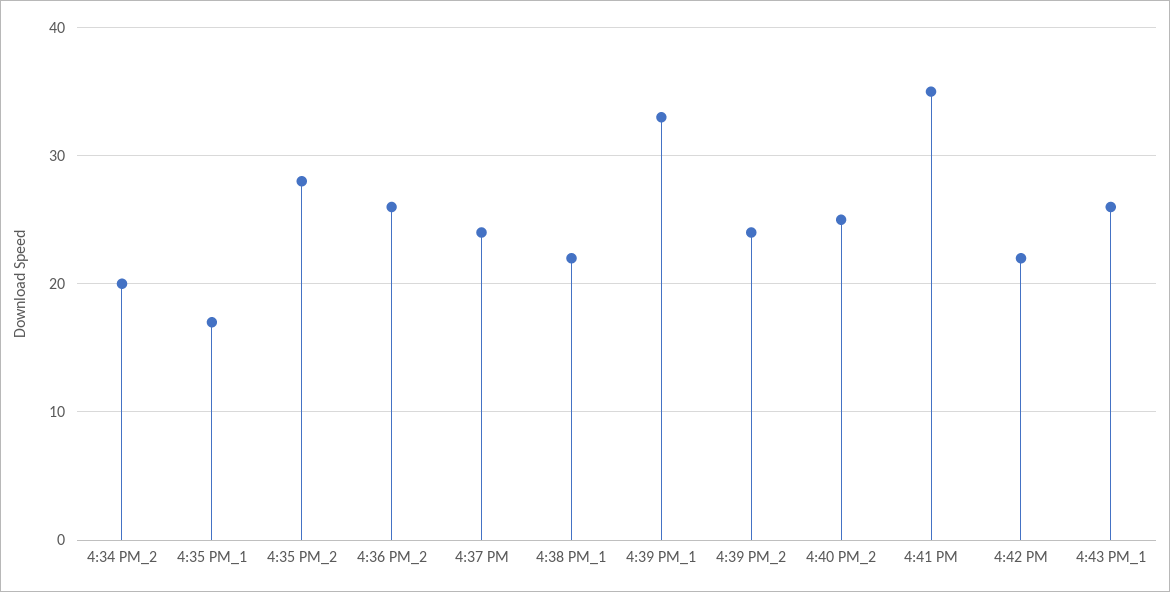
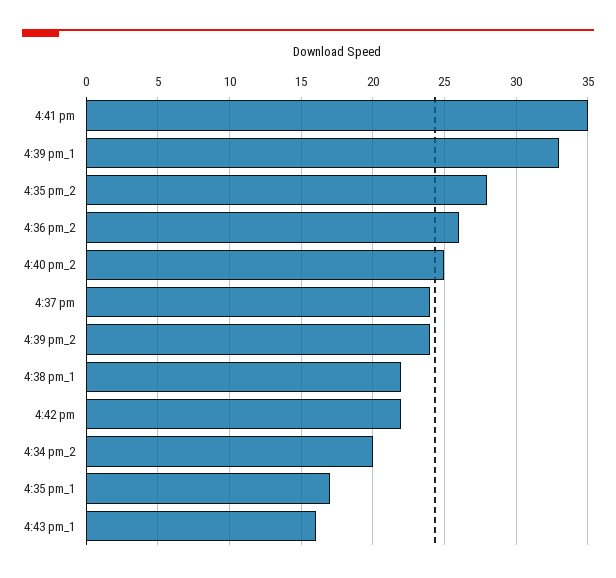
4:43 PM_1: 26 -> 16

